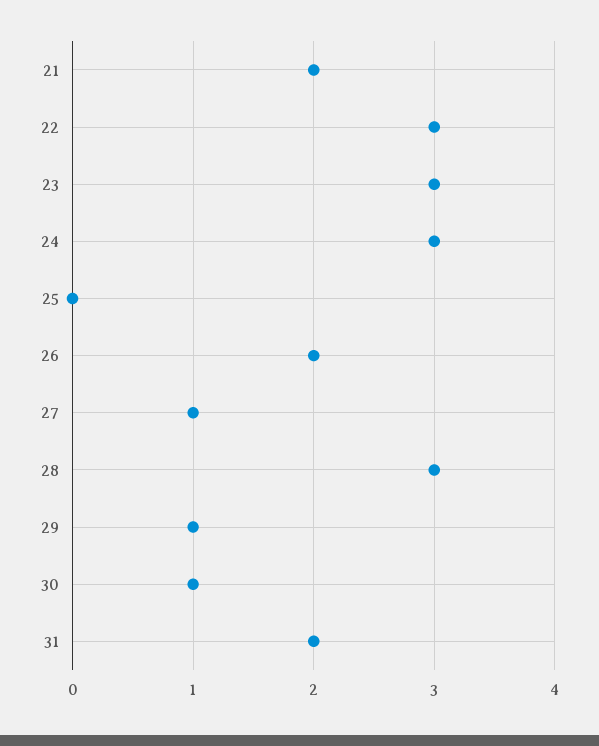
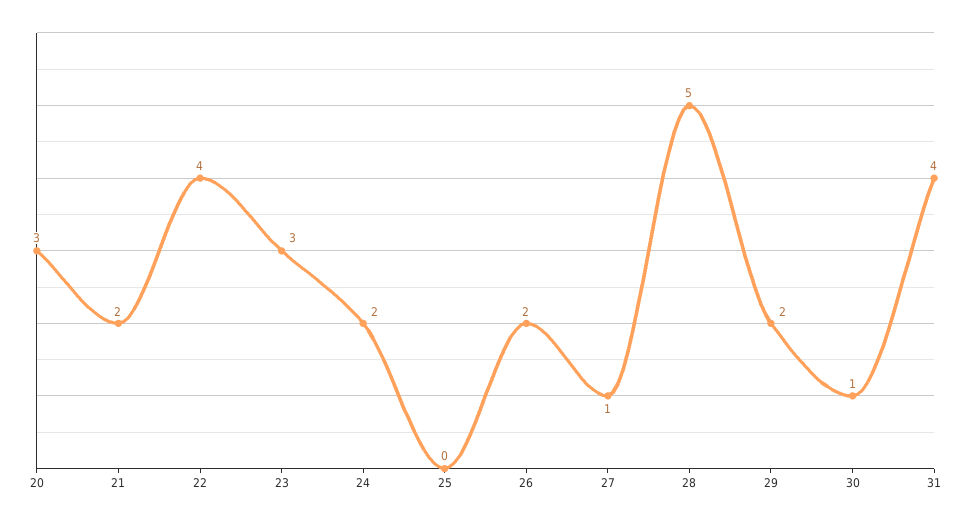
22: 3 -> 4
24: 3 -> 2
28: 3 -> 5
29: 1 -> 2
31: 2 -> 4
20: none -> 3

